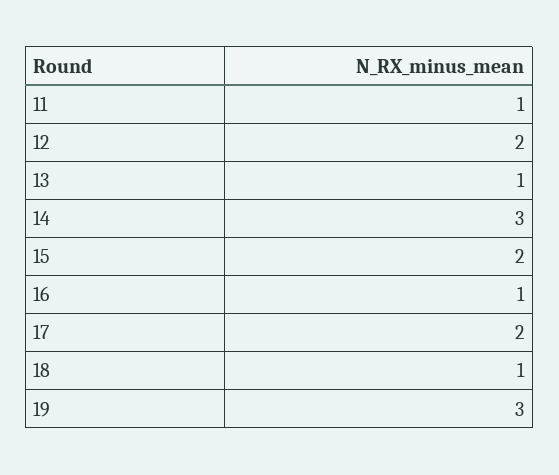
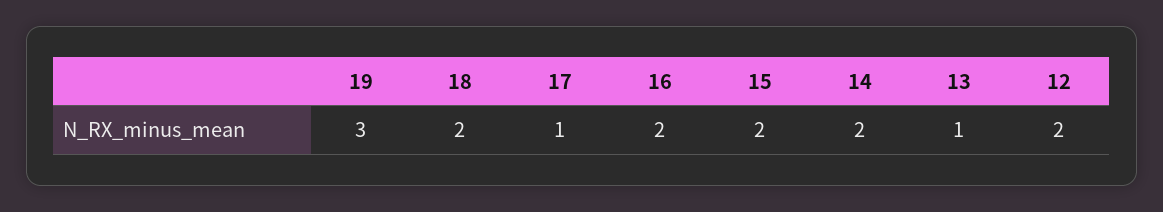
11: 1 -> none
14: 3 -> 2
16: 1 -> 2
17: 2 -> 1
18: 1 -> 2

